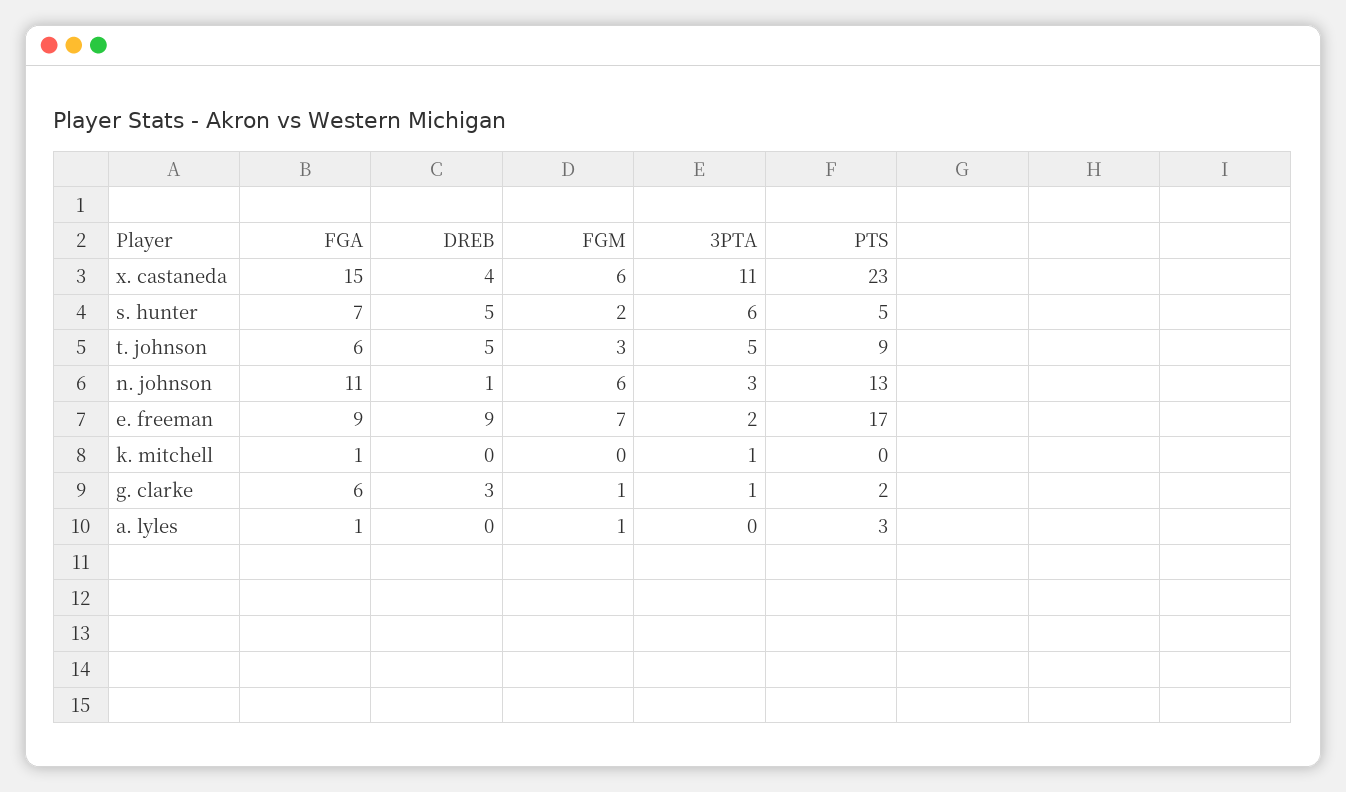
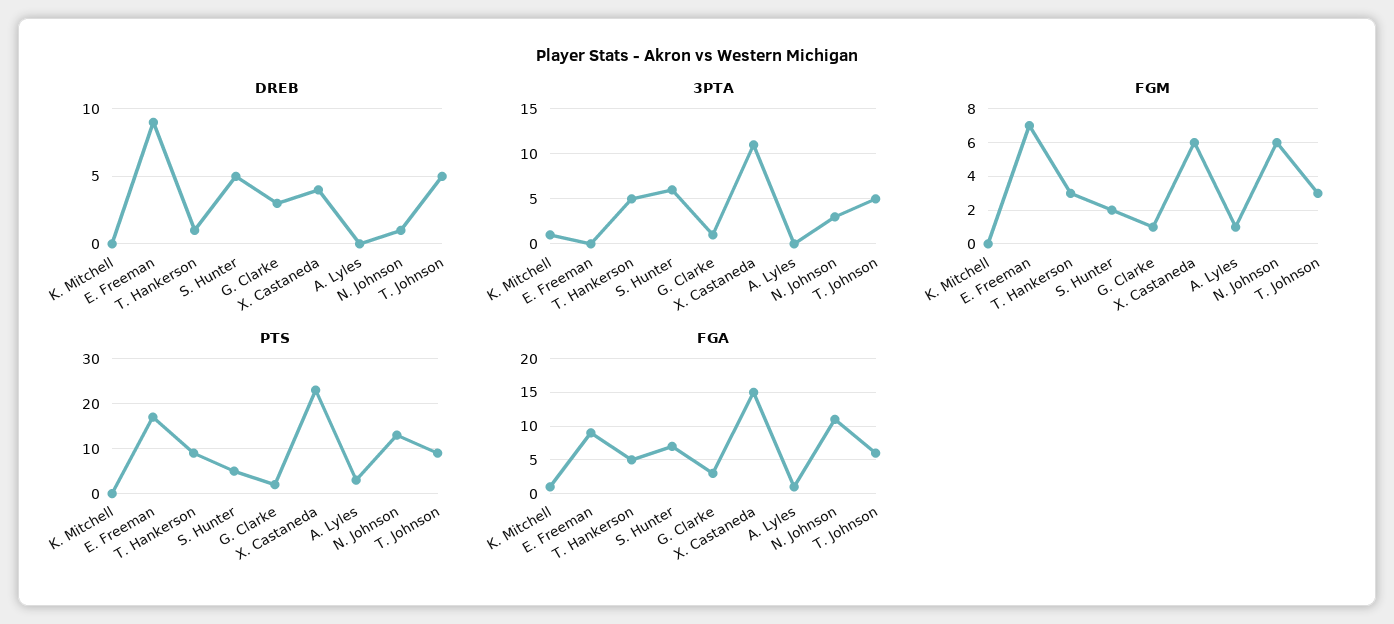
3PTA, e. freeman: 2 -> 0
FGA, g. clarke: 6 -> 3
DREB, T. Hankerson: none -> 1
3PTA, T. Hankerson: none -> 5
FGM, T. Hankerson: none -> 3
PTS, T. Hankerson: none -> 10
FGA, T. Hankerson: none -> 5

